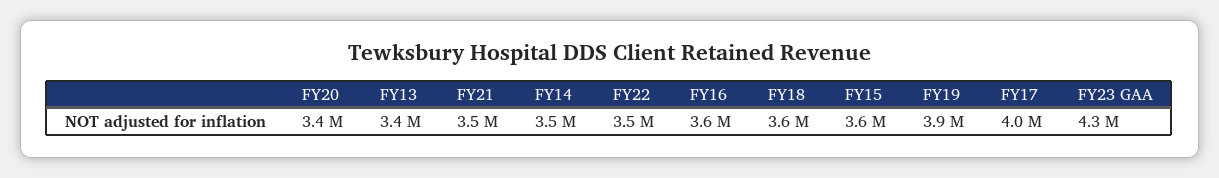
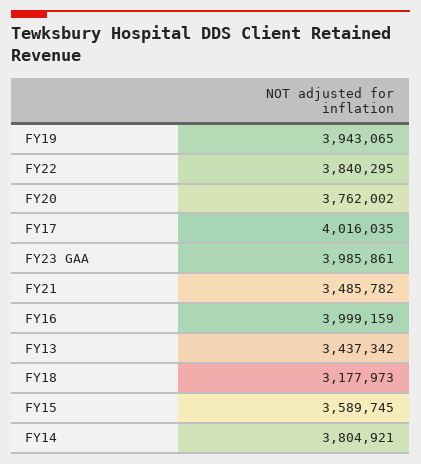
FY20: 3400000 -> 3762002
FY14: 3500000 -> 3804921
FY22: 3500000 -> 3840295
FY16: 3600000 -> 3999159
FY18: 3600000 -> 3177973
FY23 GAA: 4300000 -> 3985861

